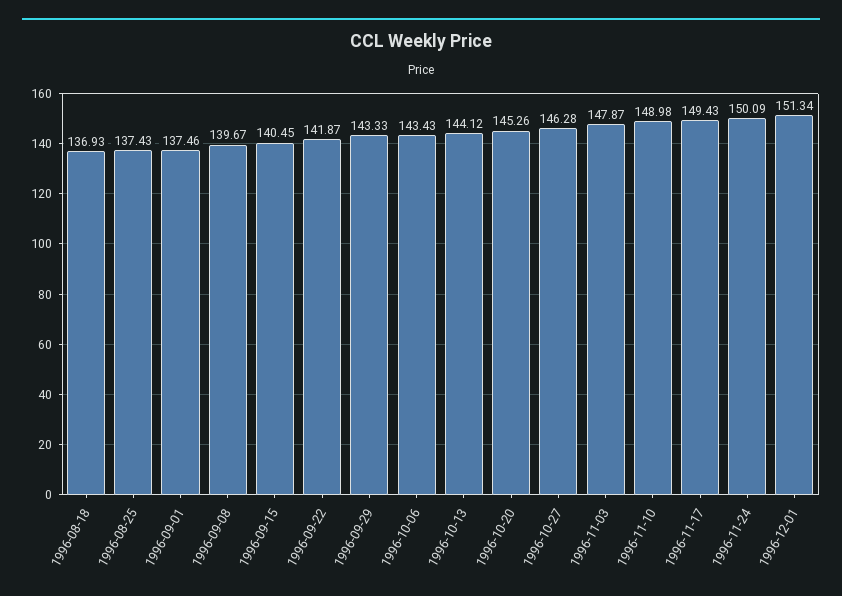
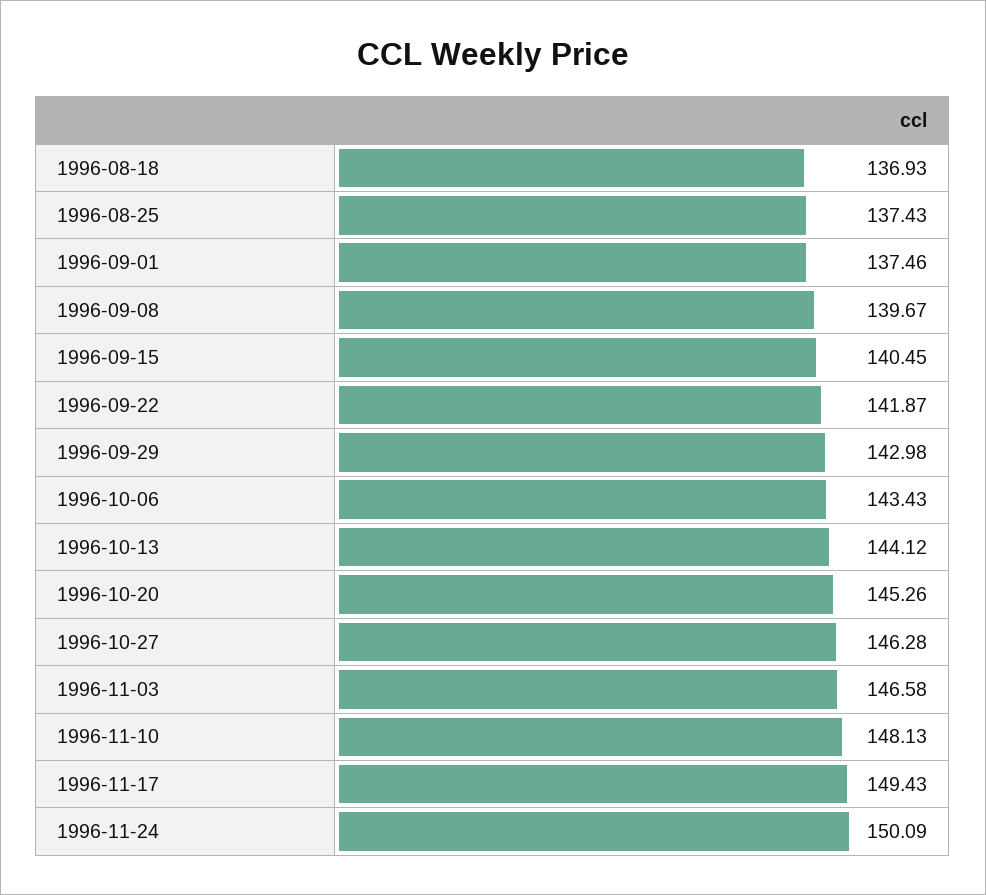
1996-09-29: 143.33 -> 142.98
1996-11-03: 147.87 -> 146.58
1996-11-10: 148.98 -> 148.13
1996-12-01: 151.34 -> none

